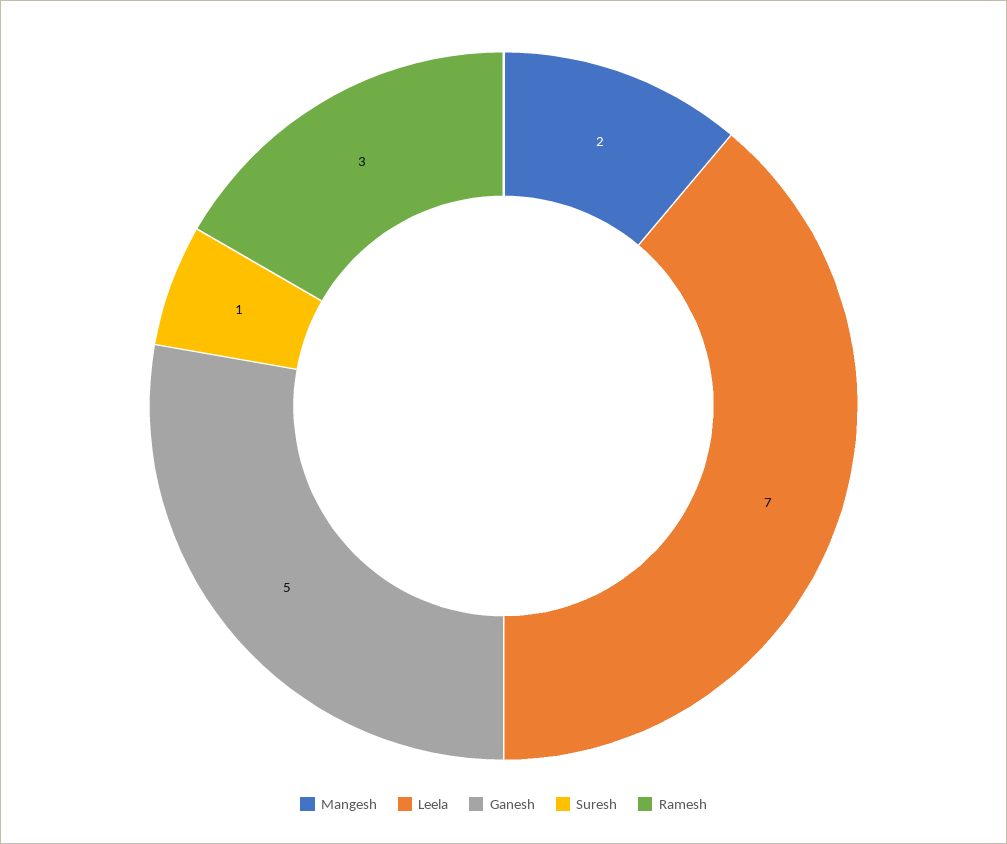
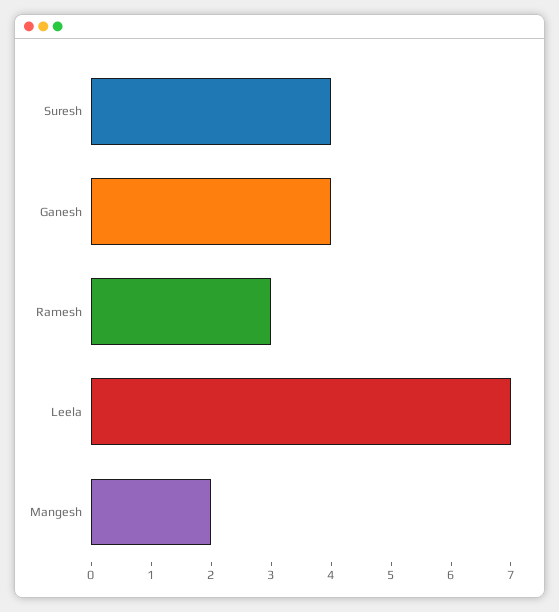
Ganesh: 5 -> 4
Suresh: 1 -> 4

